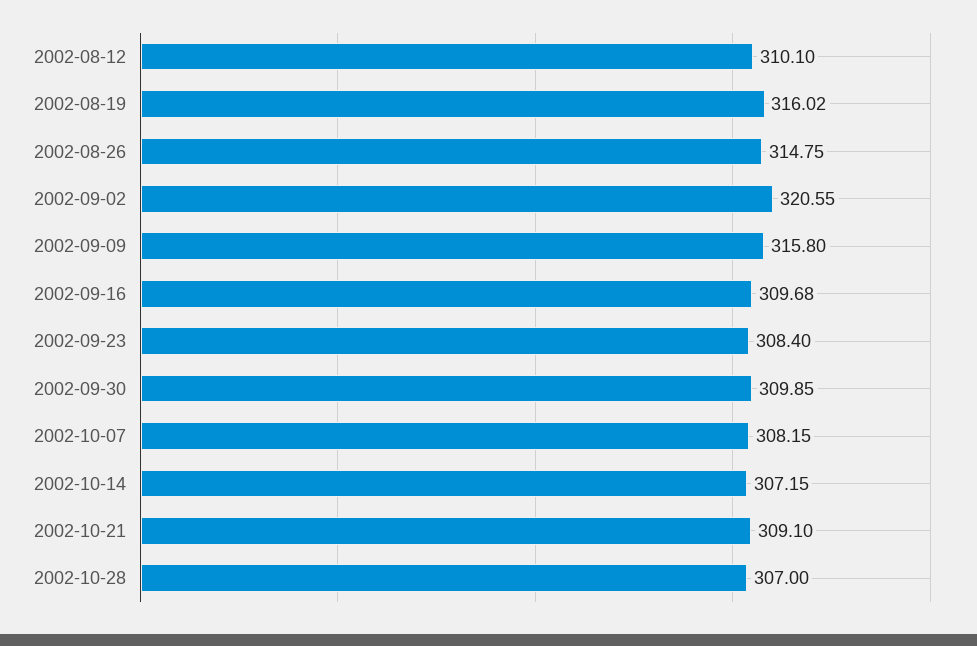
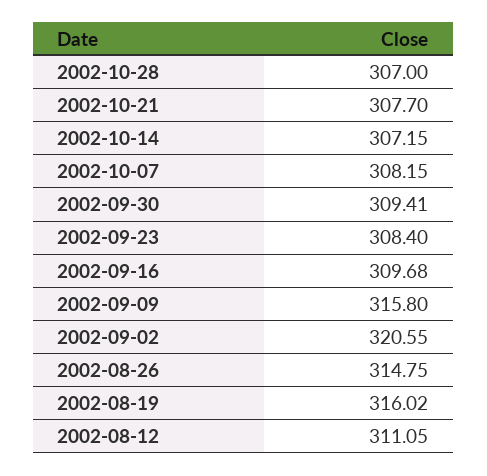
2002-08-12: 310.1 -> 311.05
2002-09-30: 309.85 -> 309.41
2002-10-21: 309.1 -> 307.7

